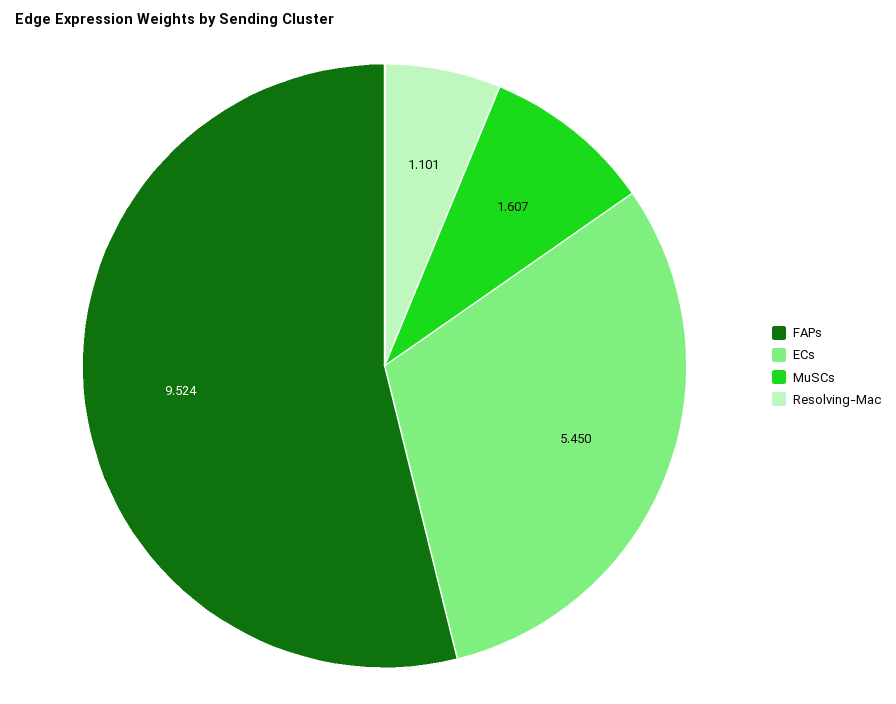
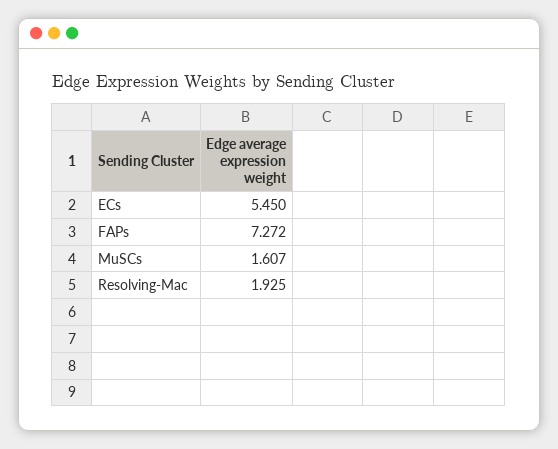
FAPs: 9.524 -> 7.272
Resolving-Mac: 1.101 -> 1.925

